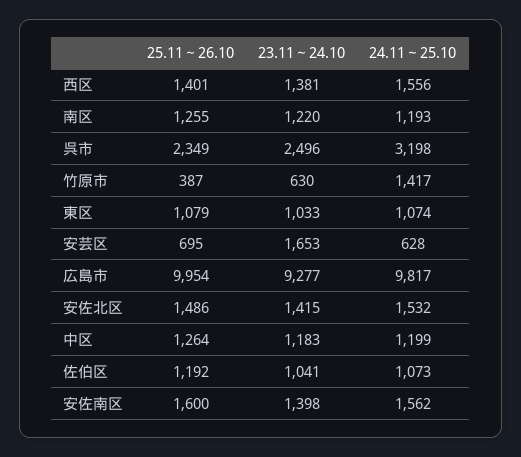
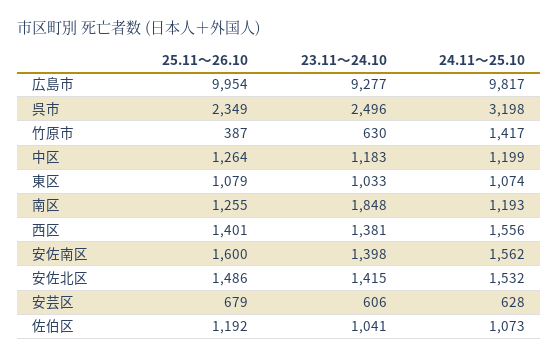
23.11～24.10, 南区: 1220 -> 1848
25.11～26.10, 安芸区: 695 -> 679
23.11～24.10, 安芸区: 1653 -> 606

